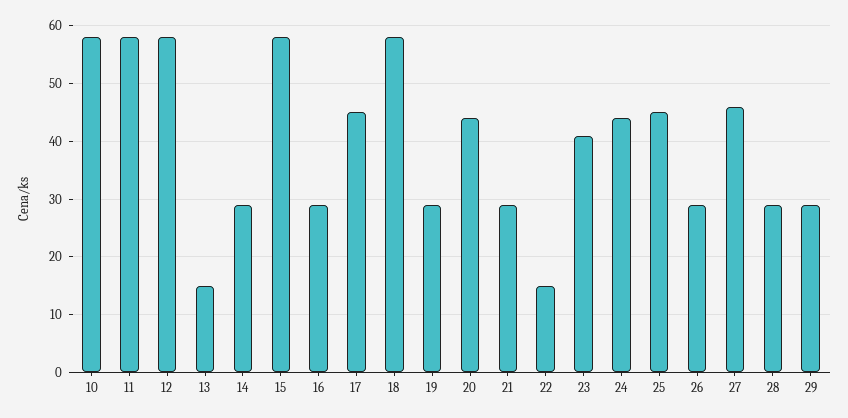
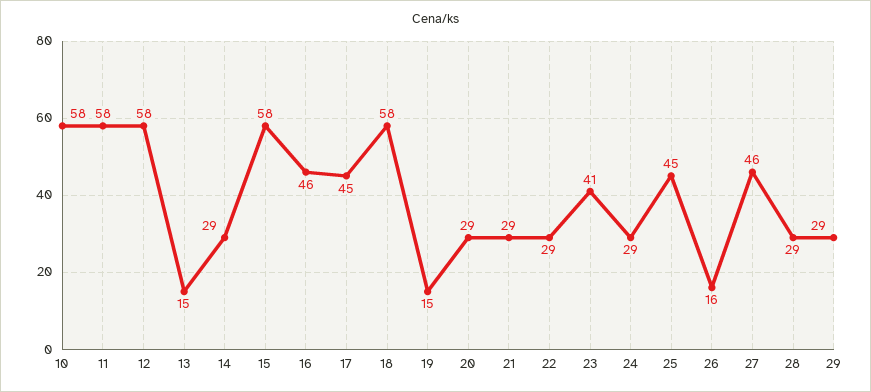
16: 30 -> 46
19: 30 -> 15
20: 45 -> 29
22: 15 -> 29
24: 45 -> 29
26: 30 -> 16

